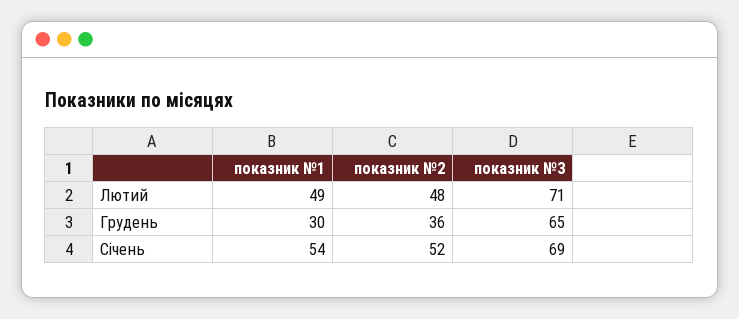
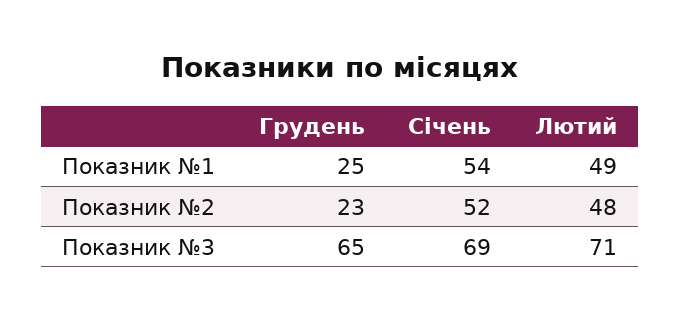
показник №1, Грудень: 30 -> 25
показник №2, Грудень: 36 -> 23

